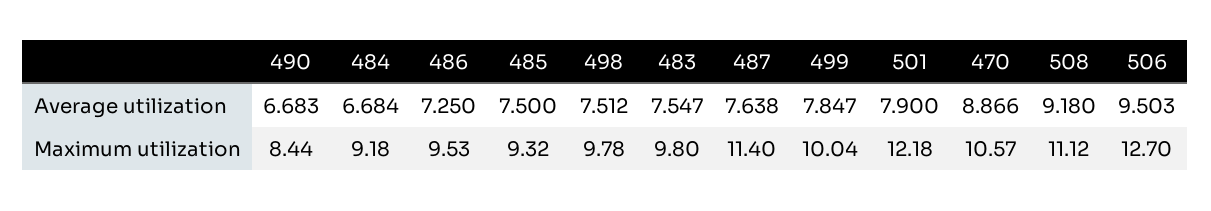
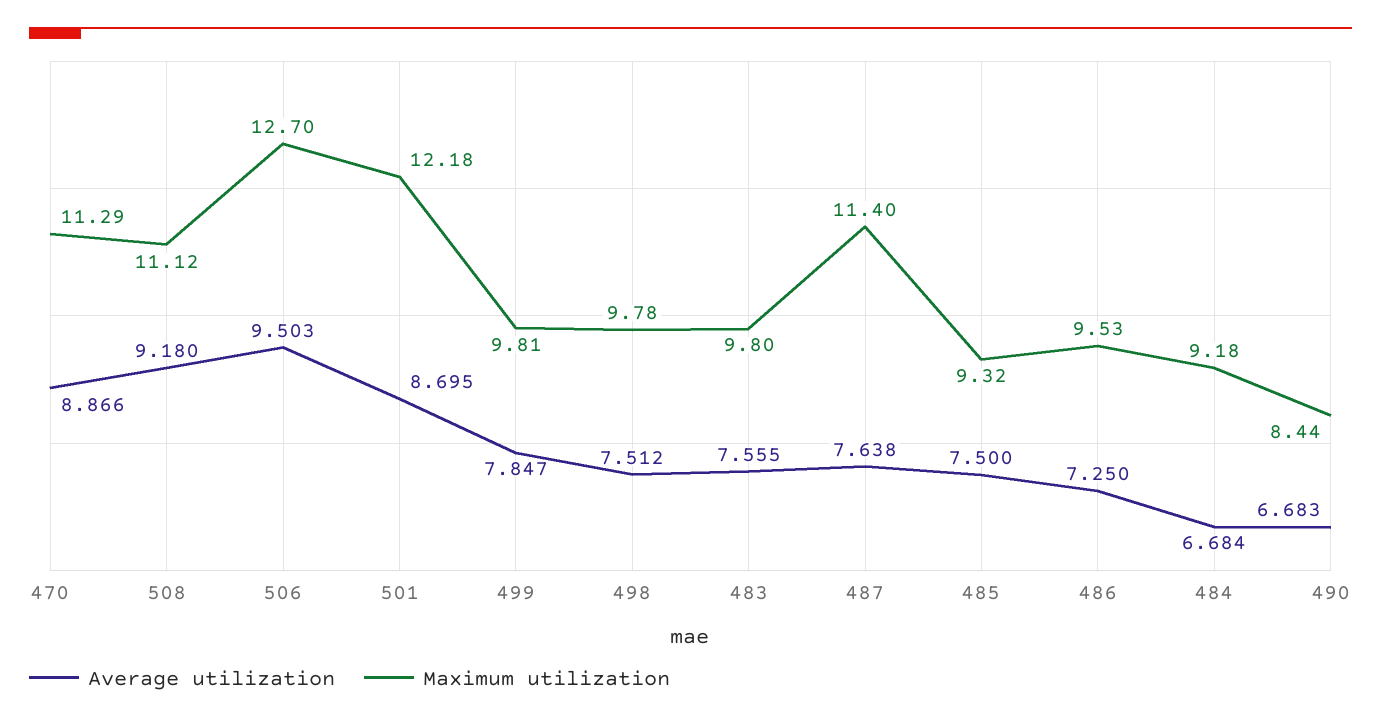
Average utilization, 483: 7.547 -> 7.555
Average utilization, 501: 7.9 -> 8.695
Maximum utilization, 499: 10.04 -> 9.81
Maximum utilization, 470: 10.57 -> 11.29

